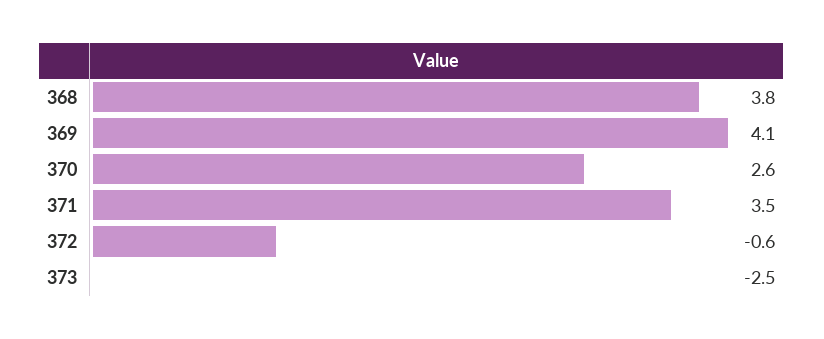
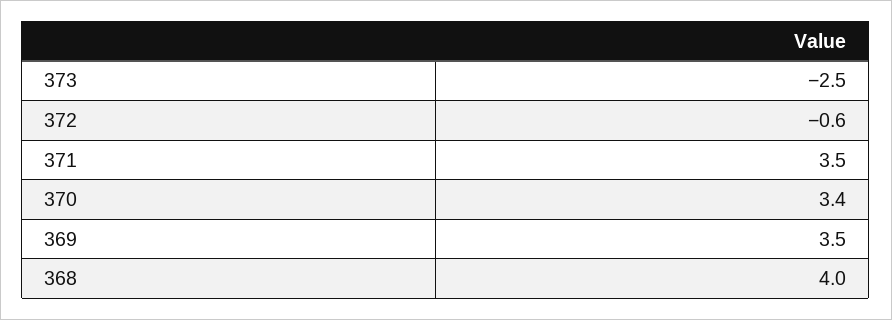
368: 3.8 -> 4
369: 4.1 -> 3.5
370: 2.6 -> 3.4

